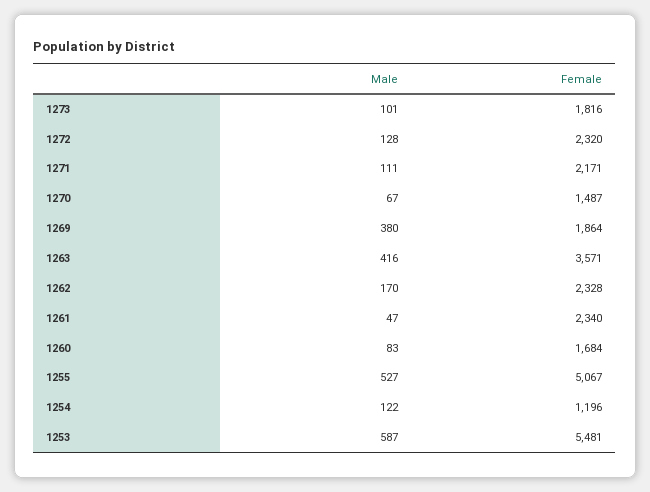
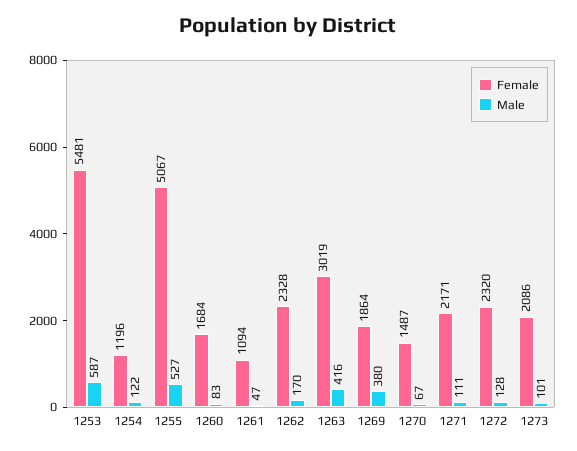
Female, 1273: 1816 -> 2086
Female, 1263: 3571 -> 3019
Female, 1261: 2340 -> 1094

